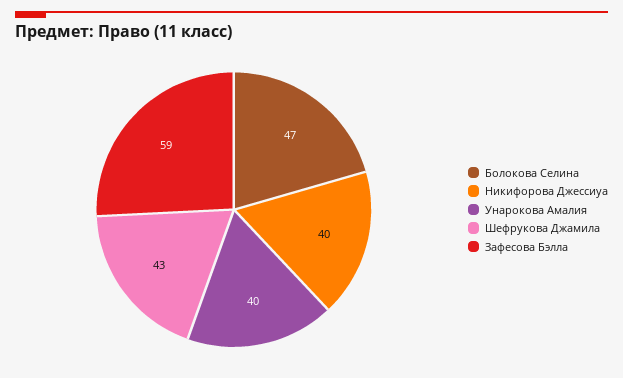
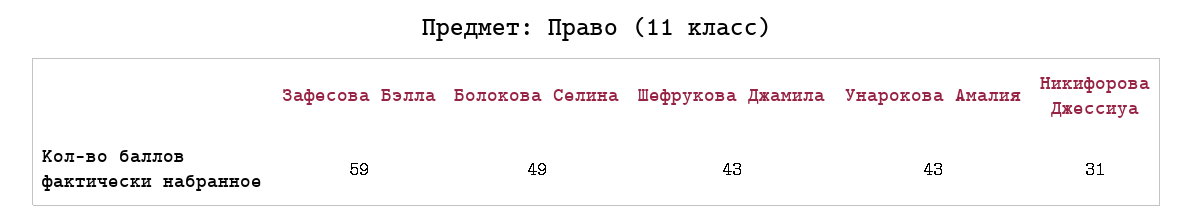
Болокова Селина: 47 -> 49
Никифорова Джессиуа: 40 -> 31
Унарокова Амалия: 40 -> 43

